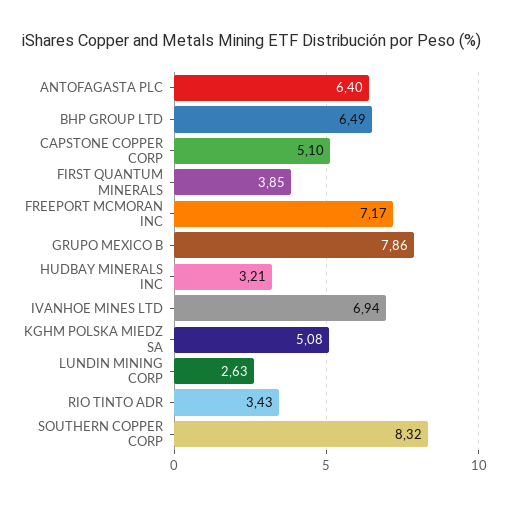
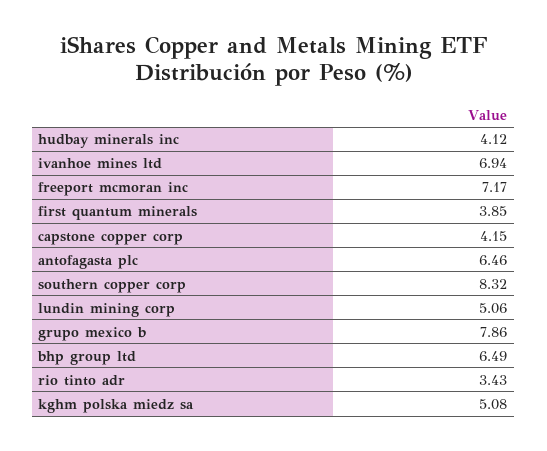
ANTOFAGASTA PLC: 6.4 -> 6.46
CAPSTONE COPPER CORP: 5.1 -> 4.15
HUDBAY MINERALS INC: 3.21 -> 4.12
LUNDIN MINING CORP: 2.63 -> 5.06

